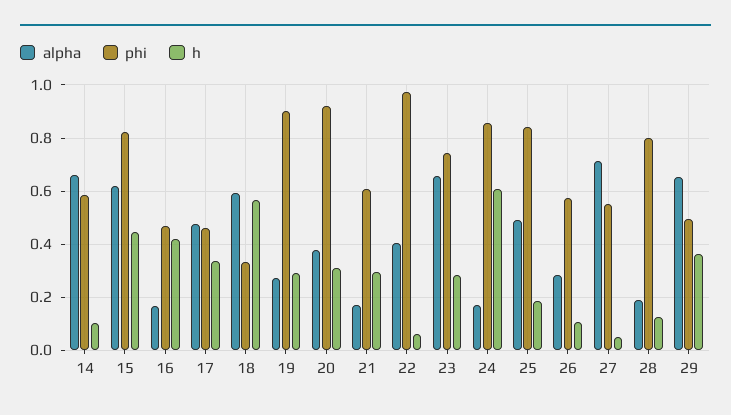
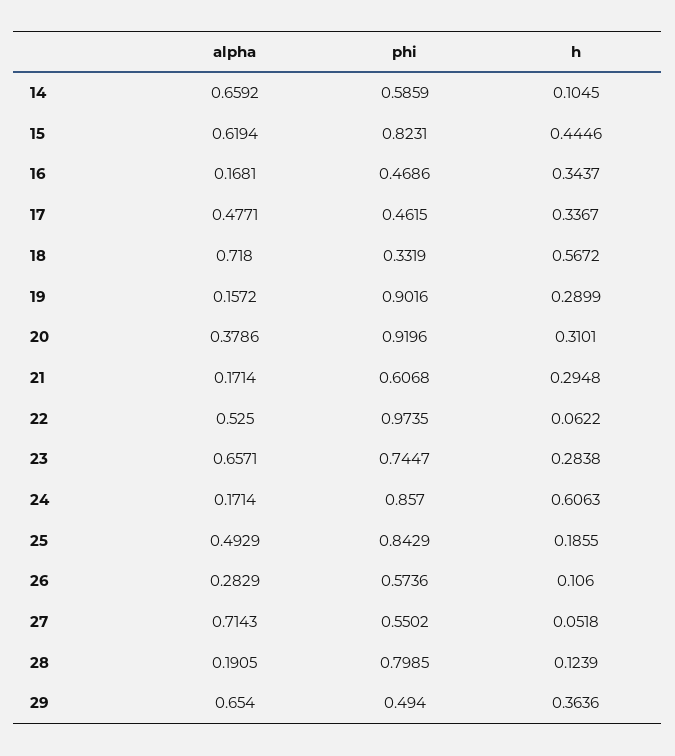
h, 16: 0.425 -> 0.3437
alpha, 18: 0.6 -> 0.718
alpha, 19: 0.275 -> 0.1572
alpha, 22: 0.4 -> 0.525

